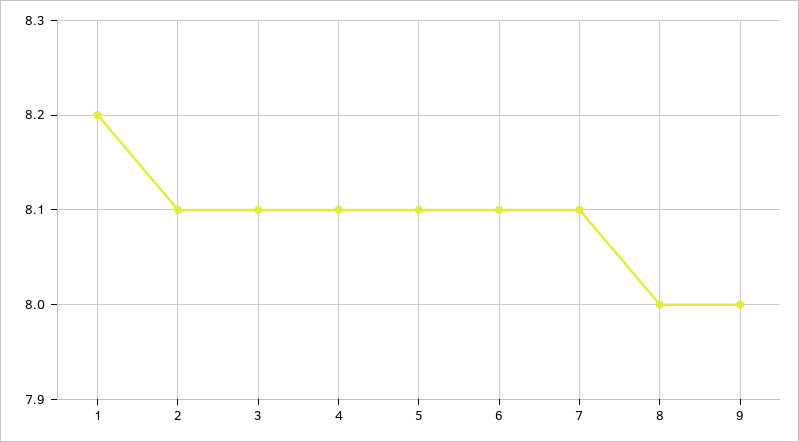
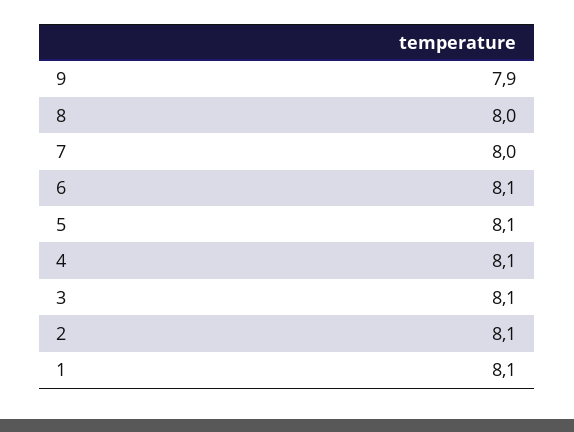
1: 8.2 -> 8.1
7: 8.1 -> 8
9: 8 -> 7.9

